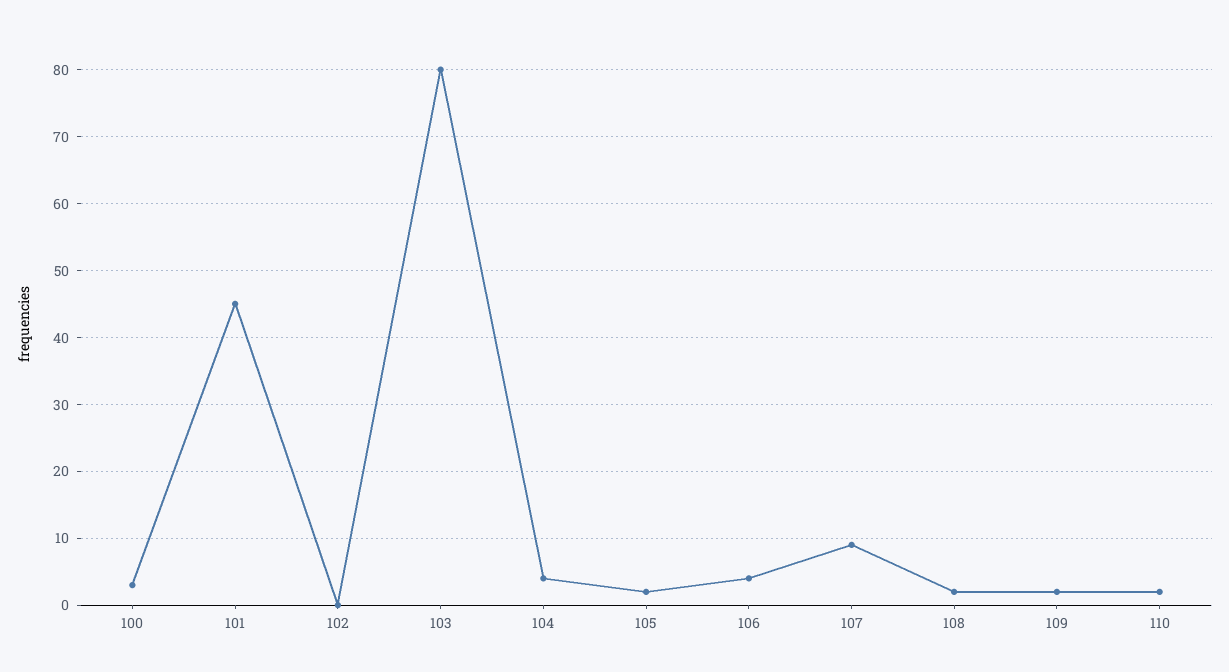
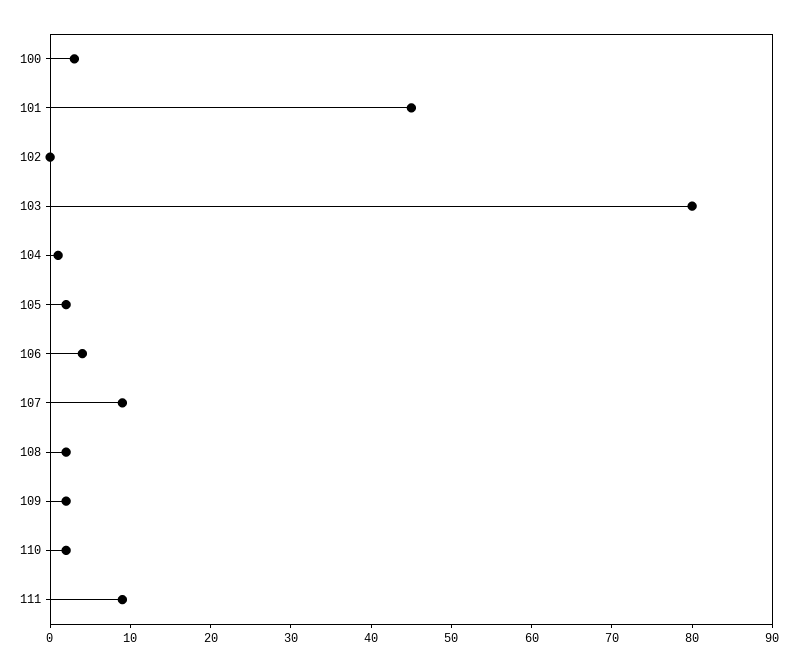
104: 4 -> 1
111: none -> 9

